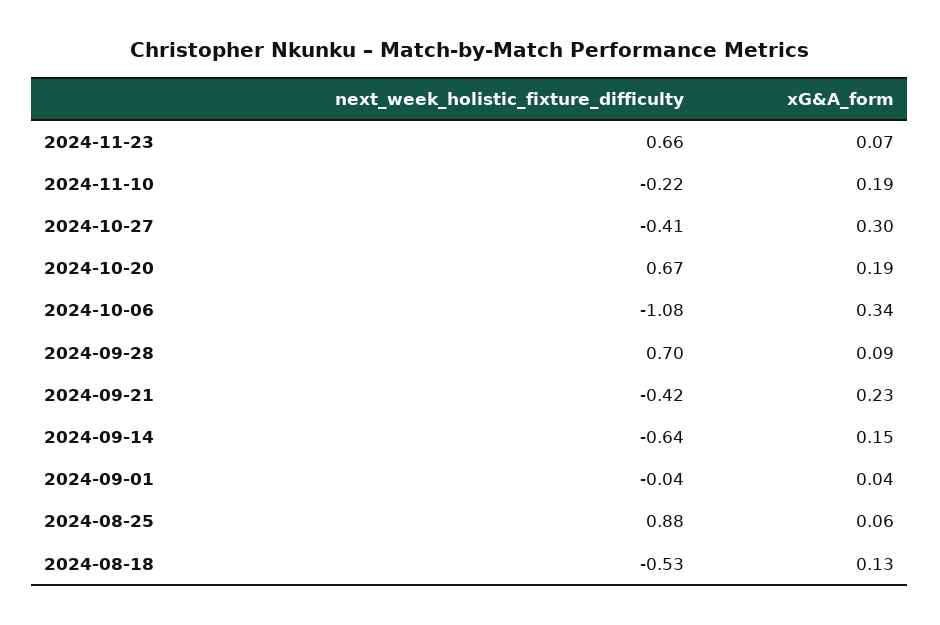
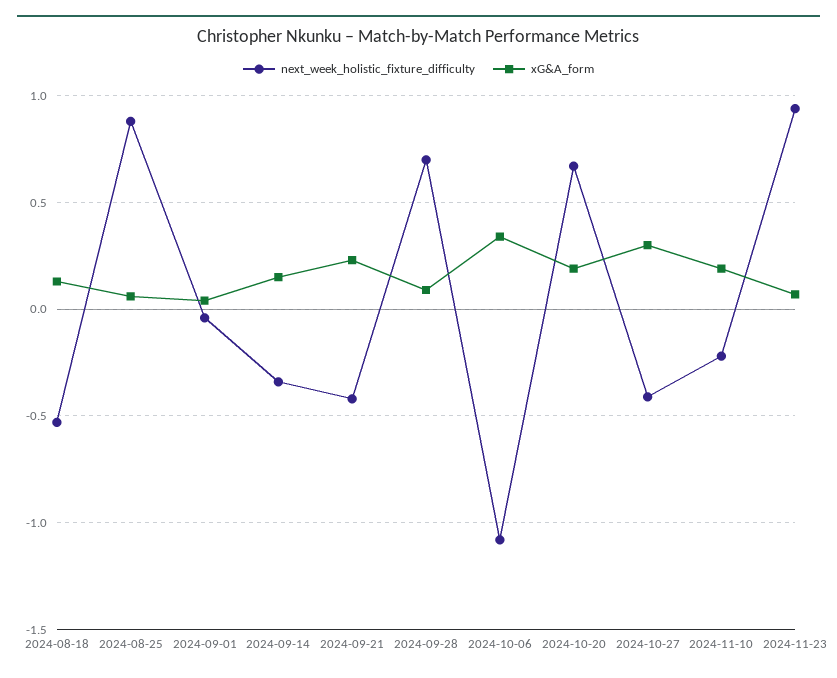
next_week_holistic_fixture_difficulty, 2024-11-23: 0.66 -> 0.95
next_week_holistic_fixture_difficulty, 2024-09-14: -0.64 -> -0.35

